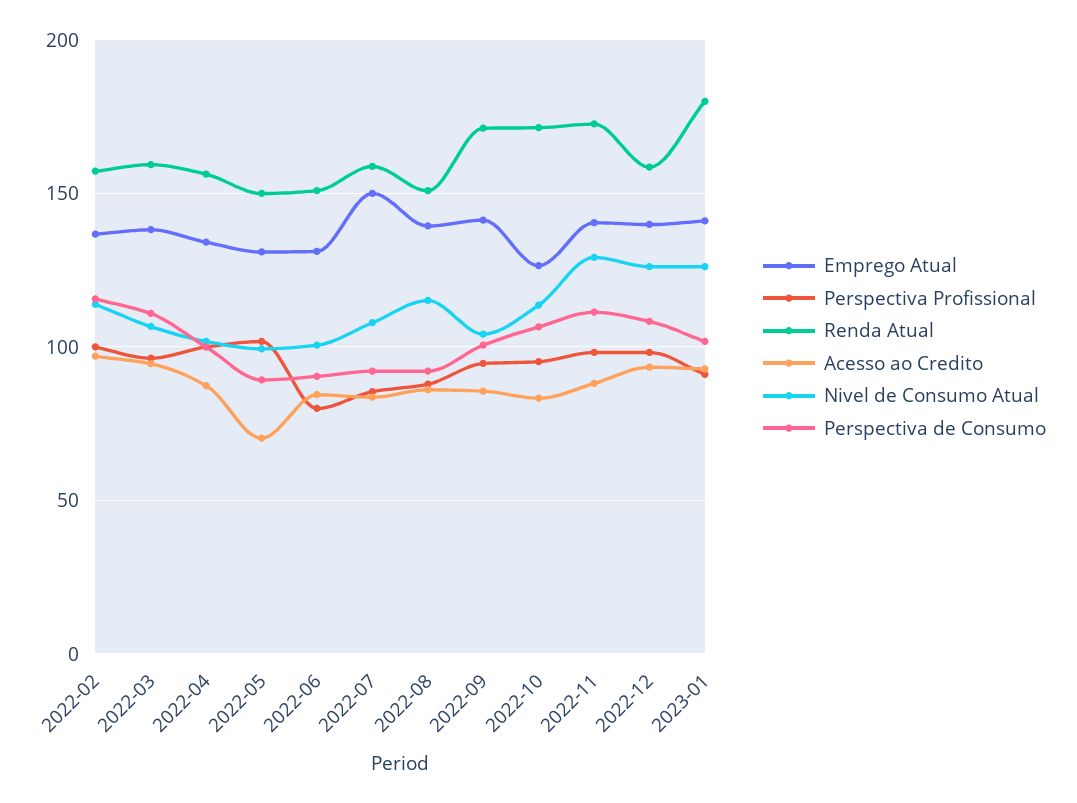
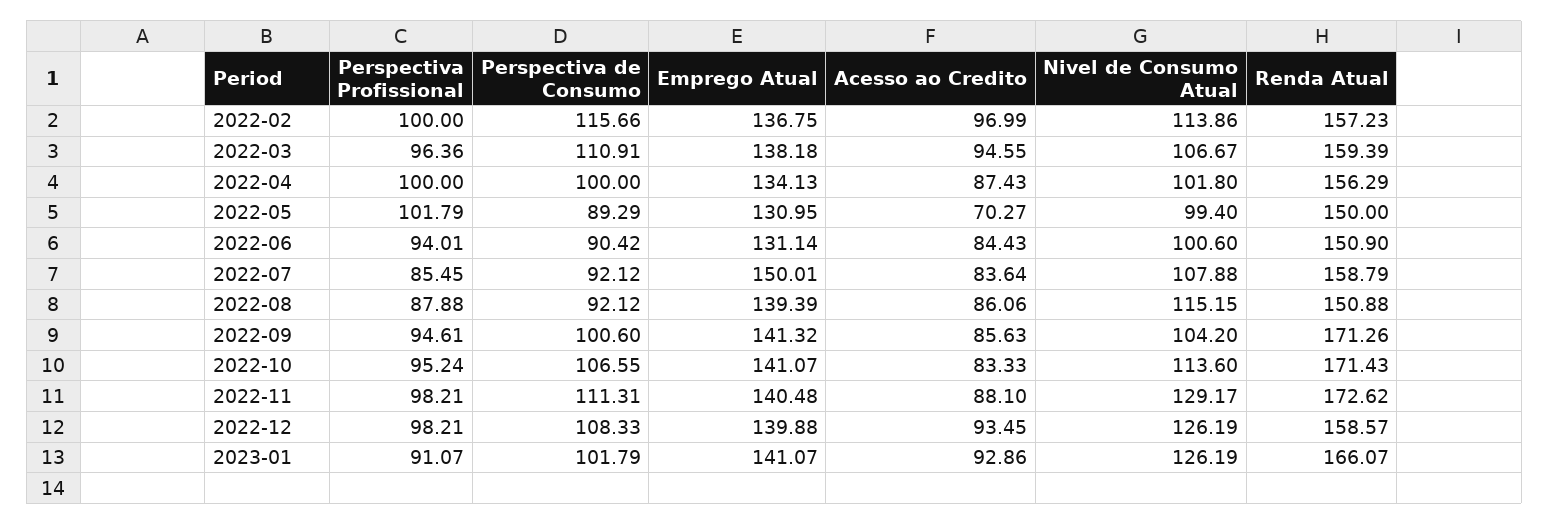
Perspectiva Profissional, 2022-06: 80 -> 94.01
Emprego Atual, 2022-10: 125 -> 141.07
Renda Atual, 2023-01: 180 -> 166.07

